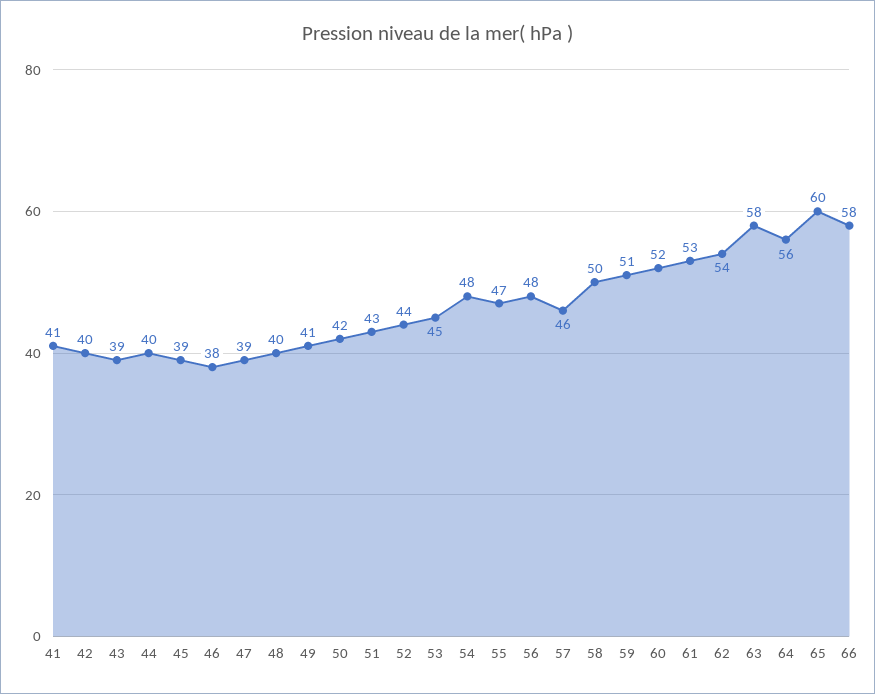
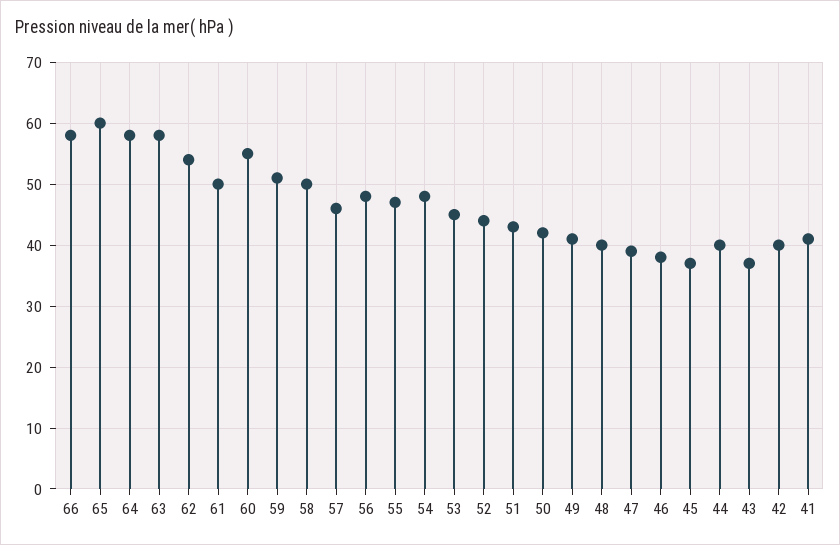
43: 39 -> 37
45: 39 -> 37
60: 52 -> 55
61: 53 -> 50
64: 56 -> 58

